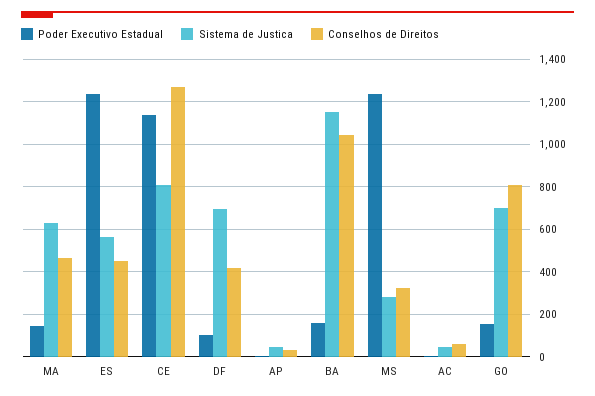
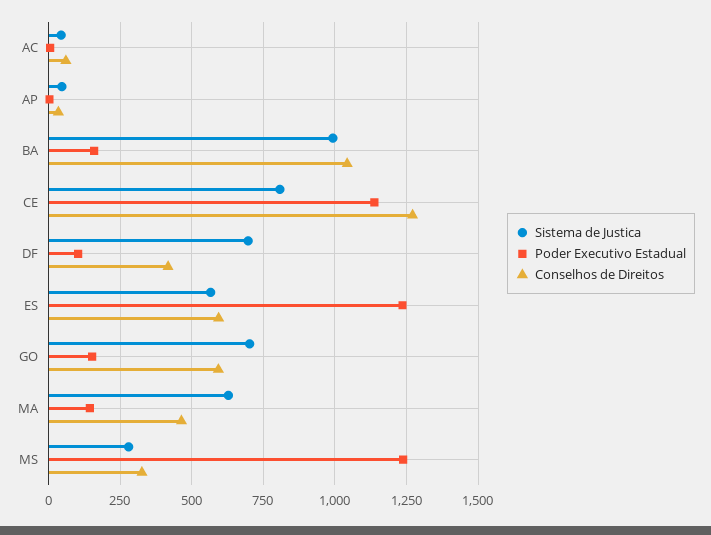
Conselhos de Direitos, ES: 450 -> 600
Sistema de Justica, BA: 1150 -> 1000
Conselhos de Direitos, GO: 800 -> 600

